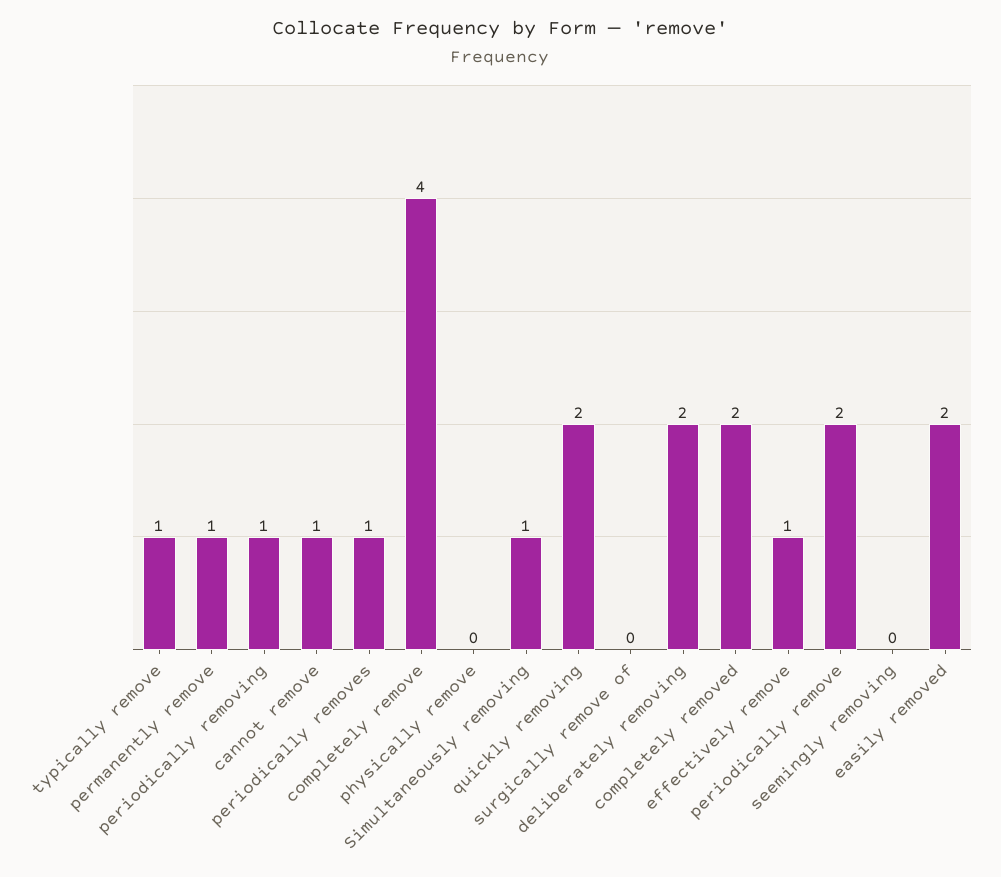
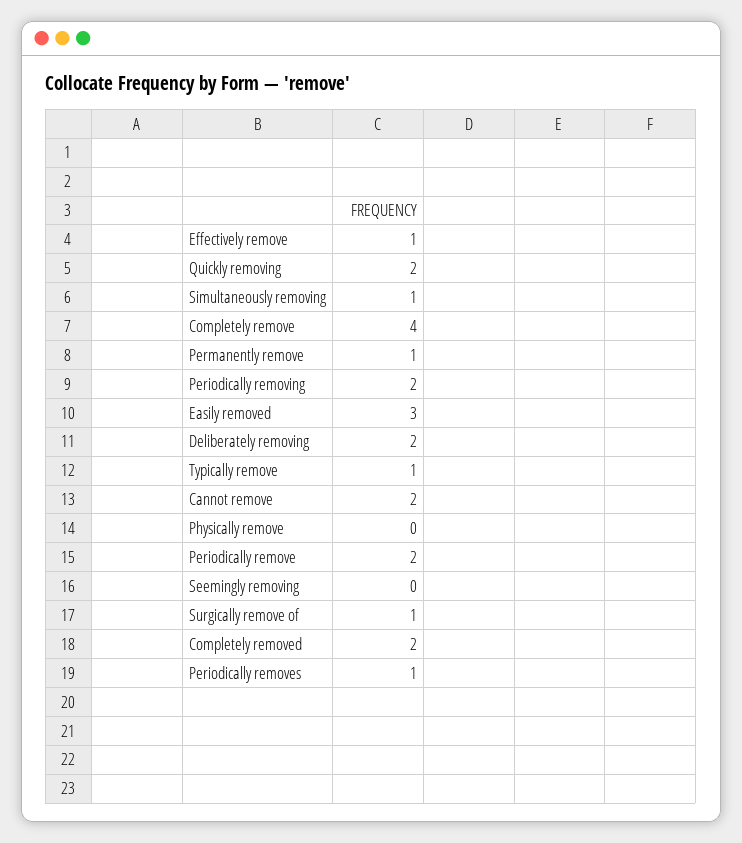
periodically removing: 1 -> 2
cannot remove: 1 -> 2
surgically remove of: 0 -> 1
easily removed: 2 -> 3

